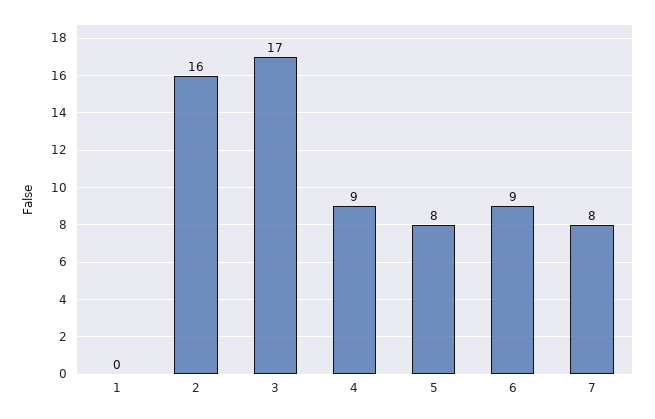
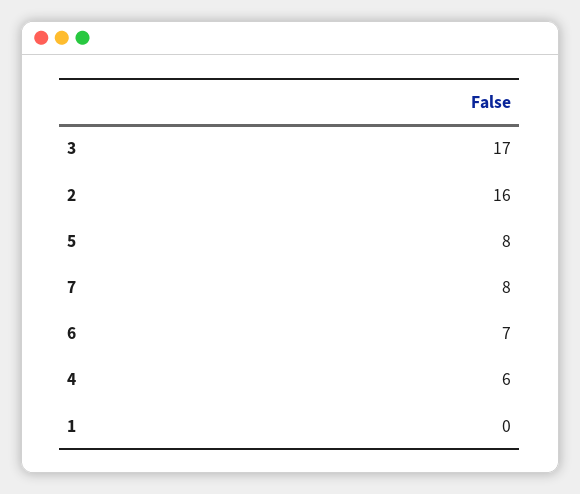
4: 9 -> 6
6: 9 -> 7

